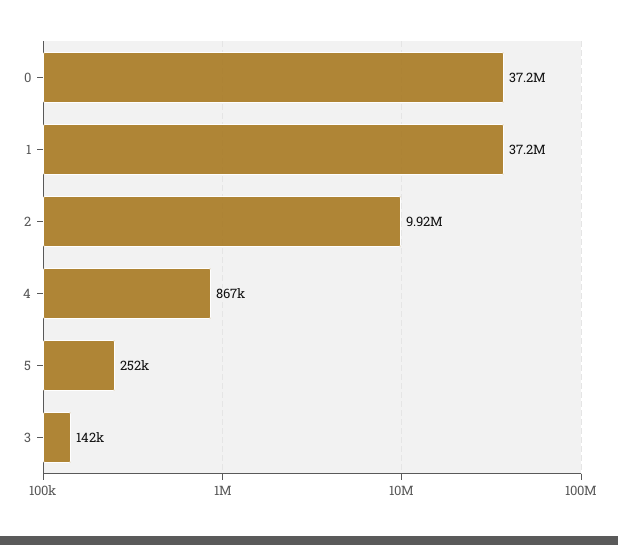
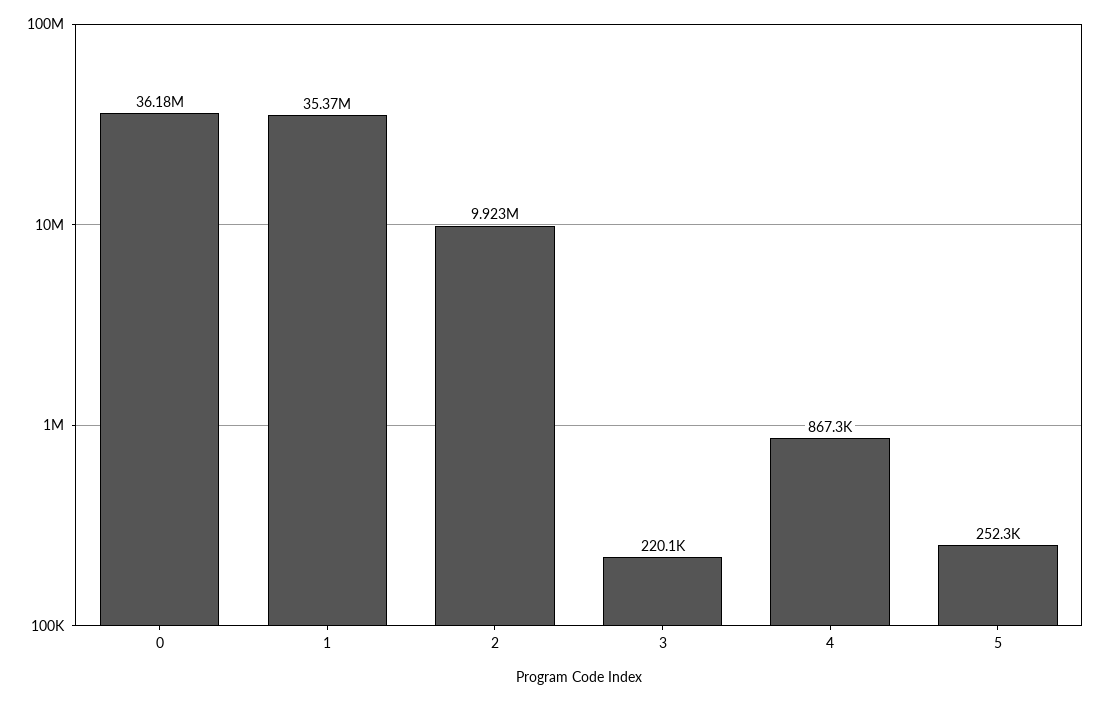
0: 37200000 -> 36180000
1: 37200000 -> 35370000
3: 142000 -> 220100

